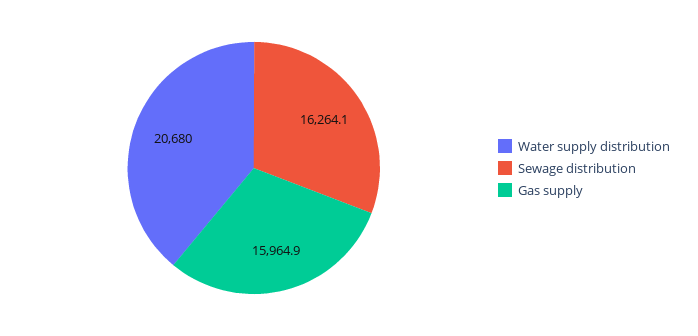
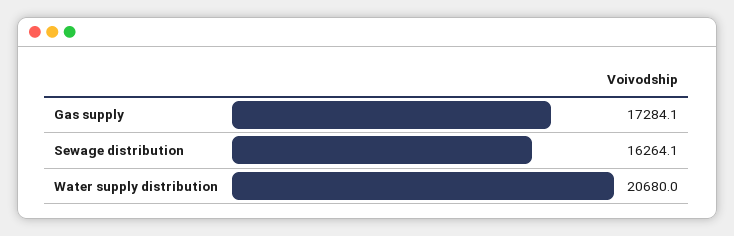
Gas supply: 15964.9 -> 17284.1

